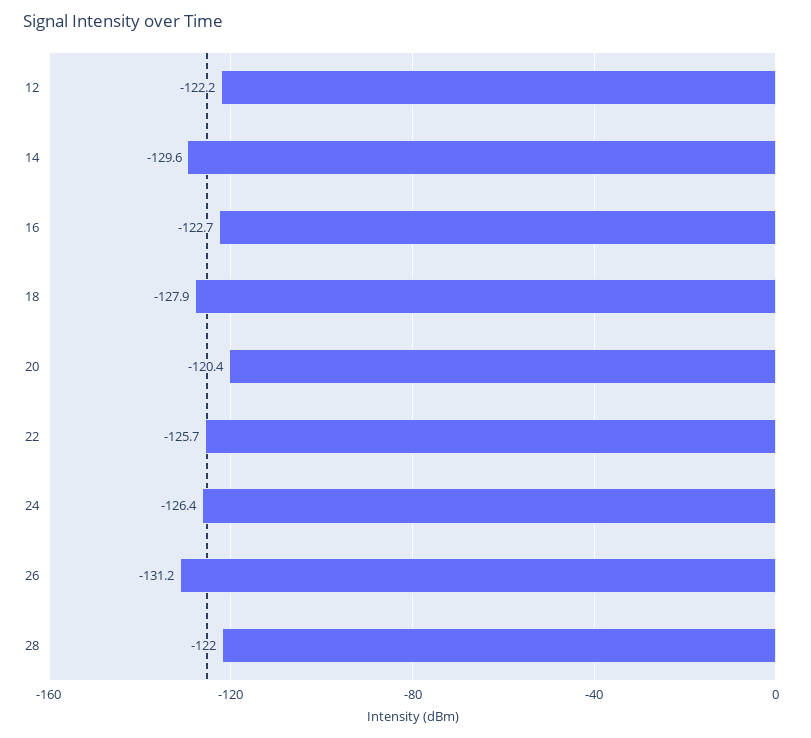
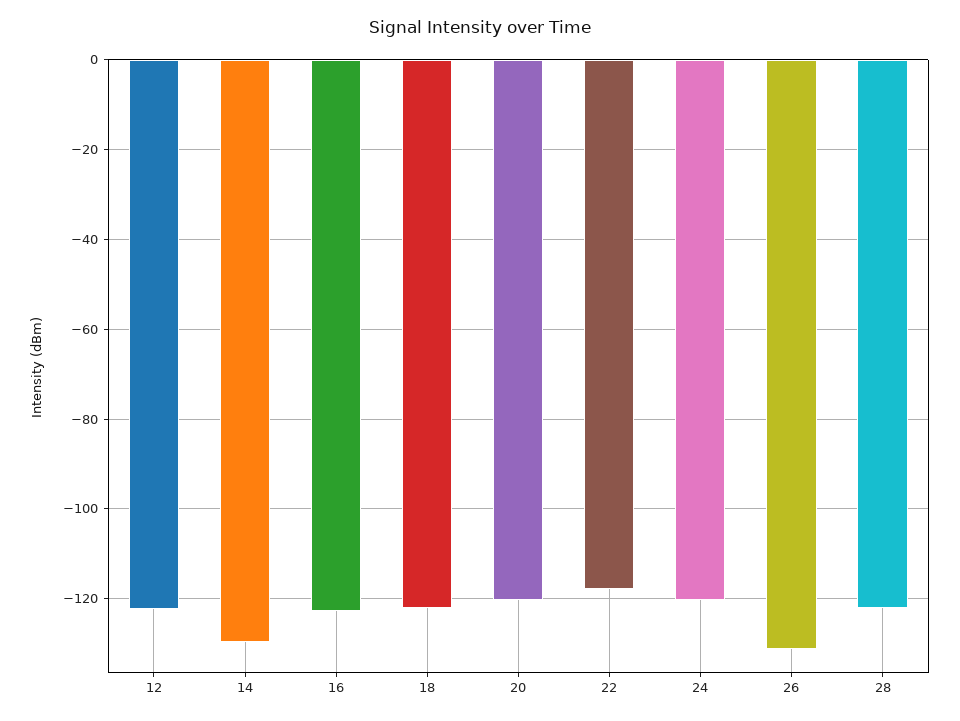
18: -127.9 -> -122
22: -125.7 -> -118
24: -126.4 -> -120

